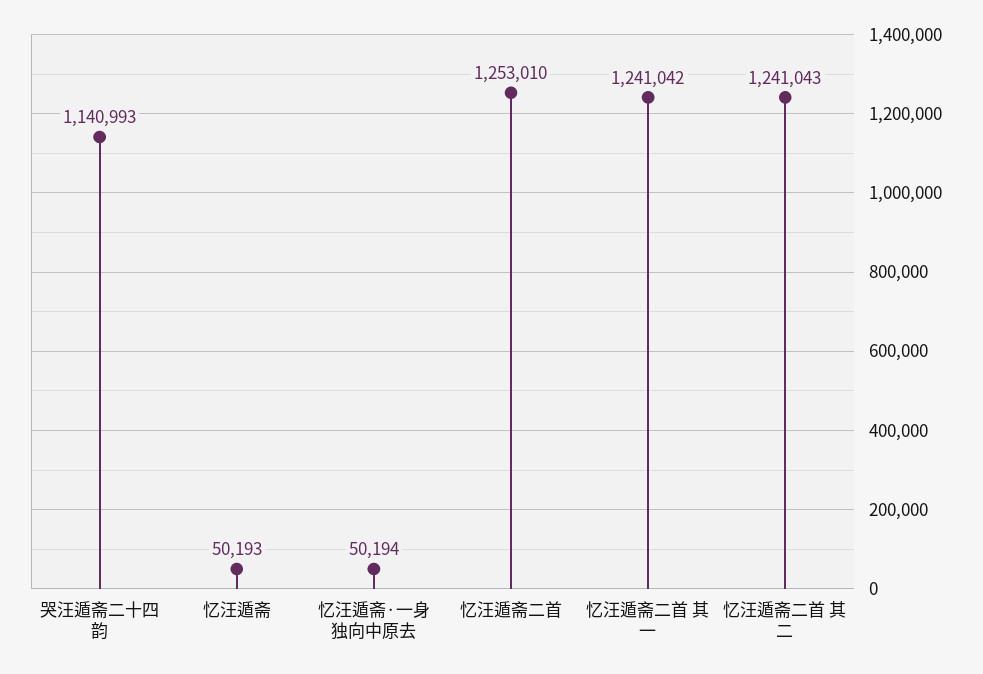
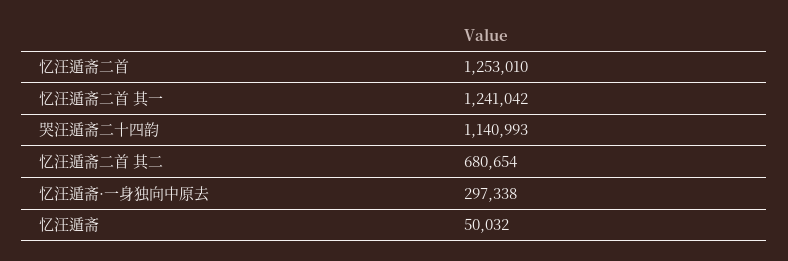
忆汪遁斋: 50193 -> 50032
忆汪遁斋·一身独向中原去: 50194 -> 297338
忆汪遁斋二首 其二: 1241043 -> 680654

